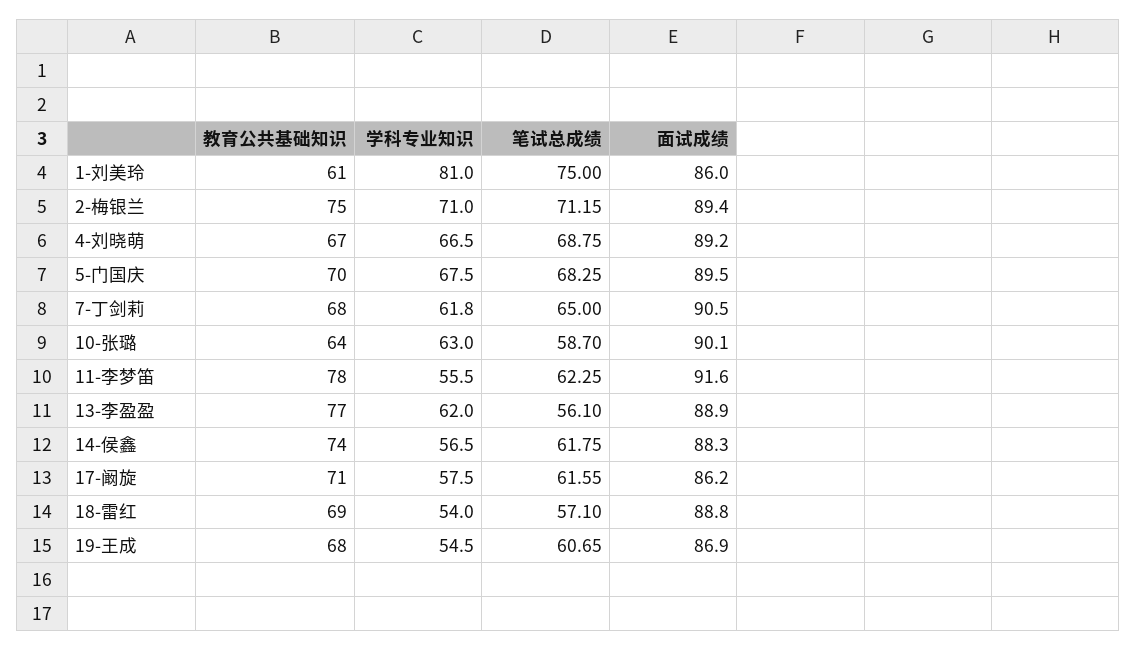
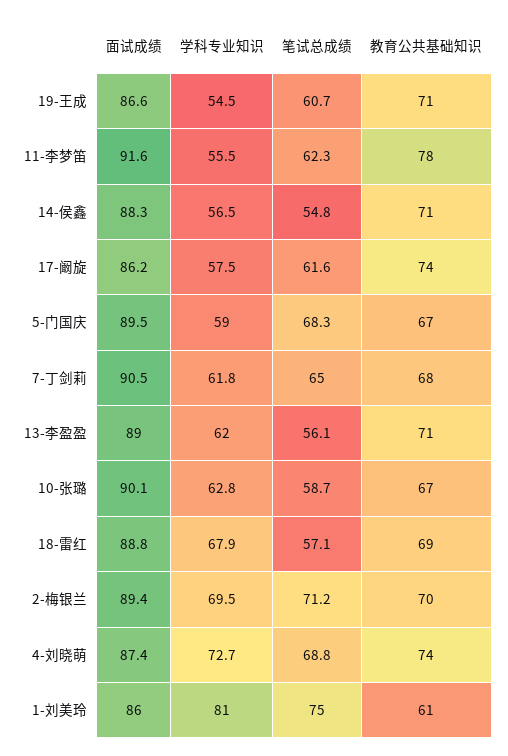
教育公共基础知识, 2-梅银兰: 75 -> 70
学科专业知识, 2-梅银兰: 71 -> 69.5
教育公共基础知识, 4-刘晓萌: 67 -> 74
学科专业知识, 4-刘晓萌: 66.5 -> 72.7
面试成绩, 4-刘晓萌: 89.2 -> 87.4
教育公共基础知识, 5-门国庆: 70 -> 67
学科专业知识, 5-门国庆: 67.5 -> 59
教育公共基础知识, 10-张璐: 64 -> 67
学科专业知识, 10-张璐: 63 -> 62.8
教育公共基础知识, 13-李盈盈: 77 -> 71
面试成绩, 13-李盈盈: 88.9 -> 89
教育公共基础知识, 14-侯鑫: 74 -> 71
笔试总成绩, 14-侯鑫: 61.75 -> 54.8
教育公共基础知识, 17-阚旋: 71 -> 74
学科专业知识, 18-雷红: 54 -> 67.9
教育公共基础知识, 19-王成: 68 -> 71
面试成绩, 19-王成: 86.9 -> 86.6

